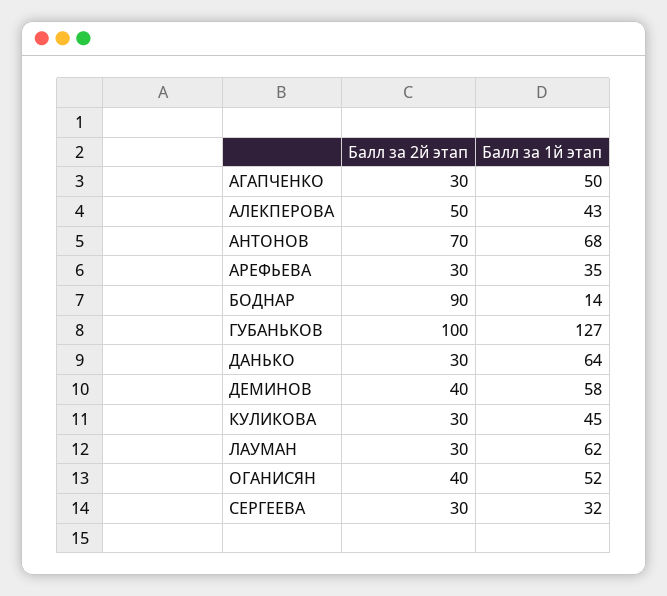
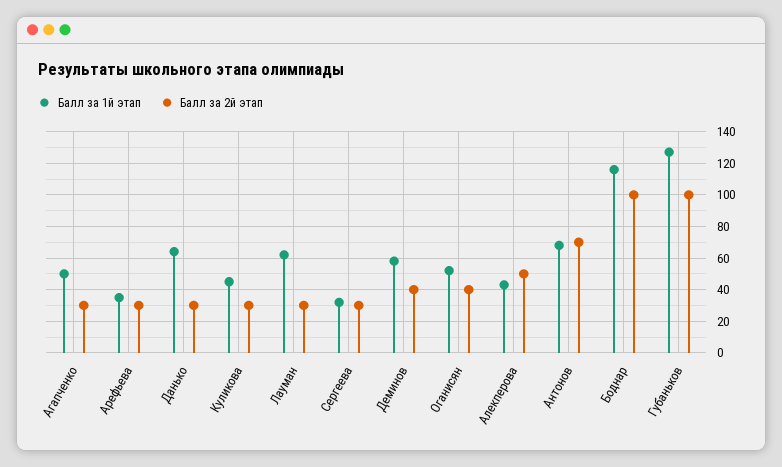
Балл за 2й этап, БОДНАР: 90 -> 100
Балл за 1й этап, БОДНАР: 14 -> 115

